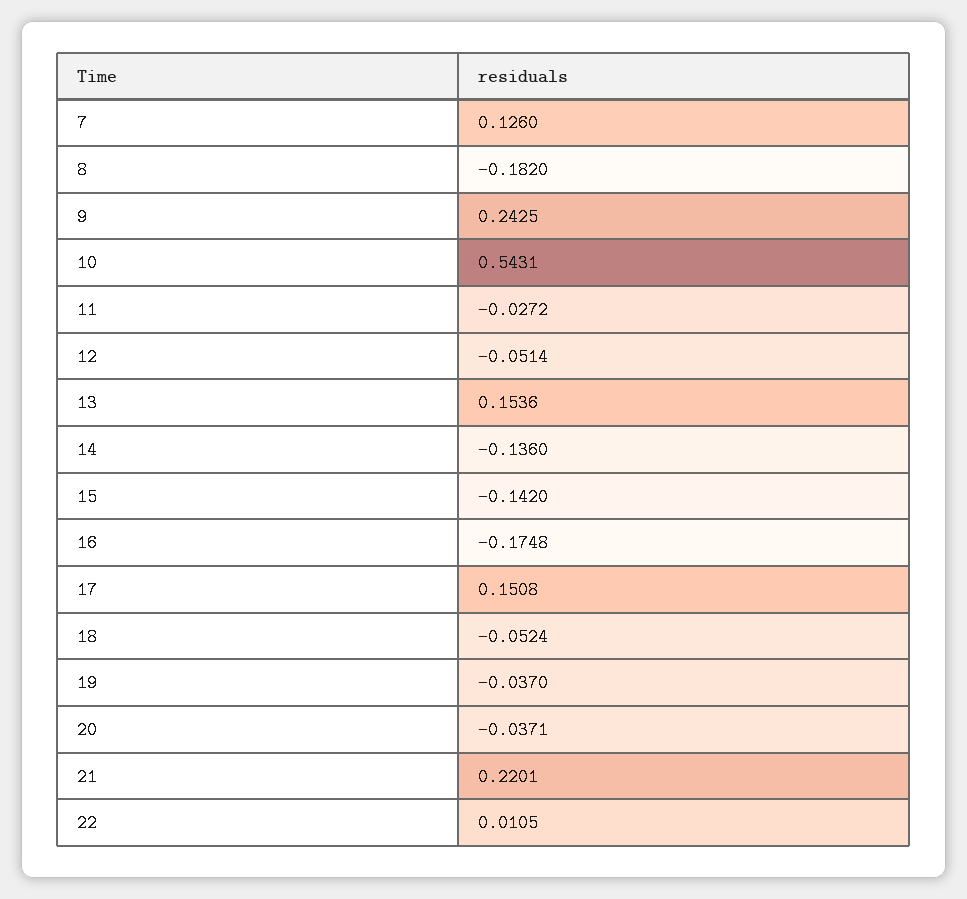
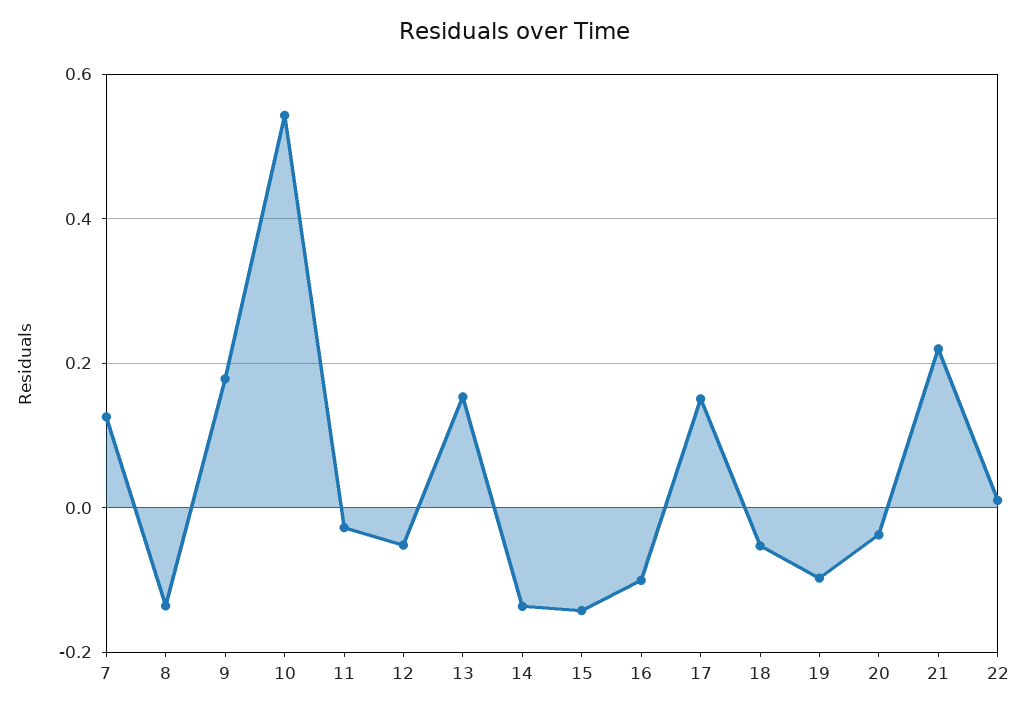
8: -0.182 -> -0.14
9: 0.2425 -> 0.18
16: -0.1748 -> -0.1
19: -0.037 -> -0.1

